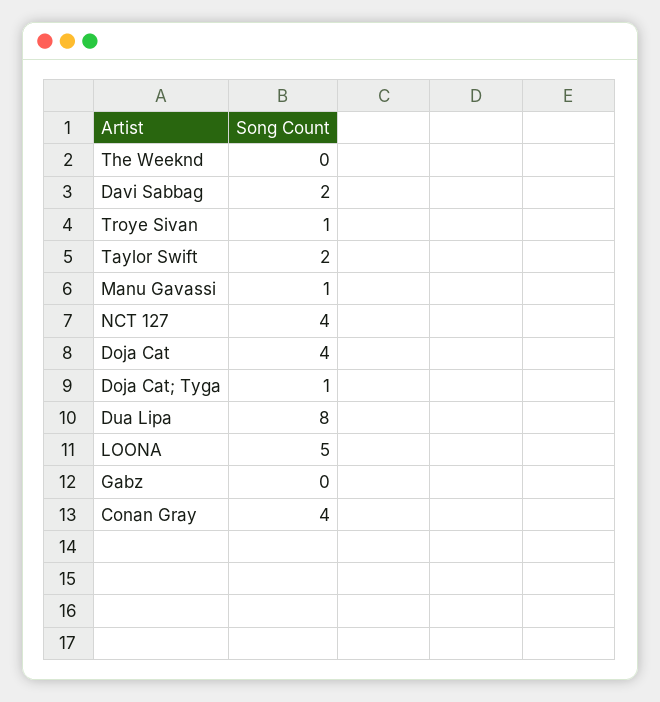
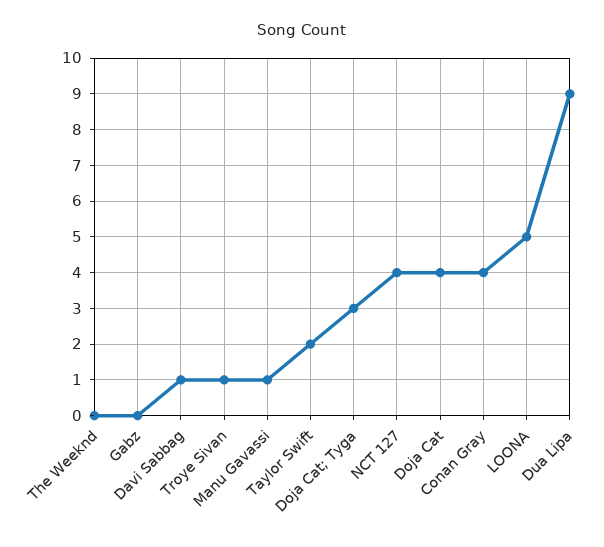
Davi Sabbag: 2 -> 1
Doja Cat; Tyga: 1 -> 3
Dua Lipa: 8 -> 9

